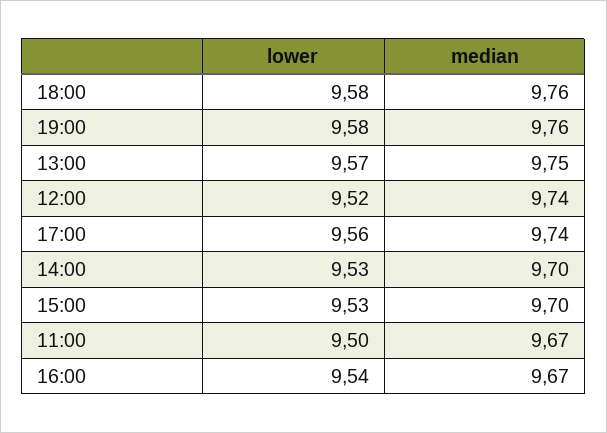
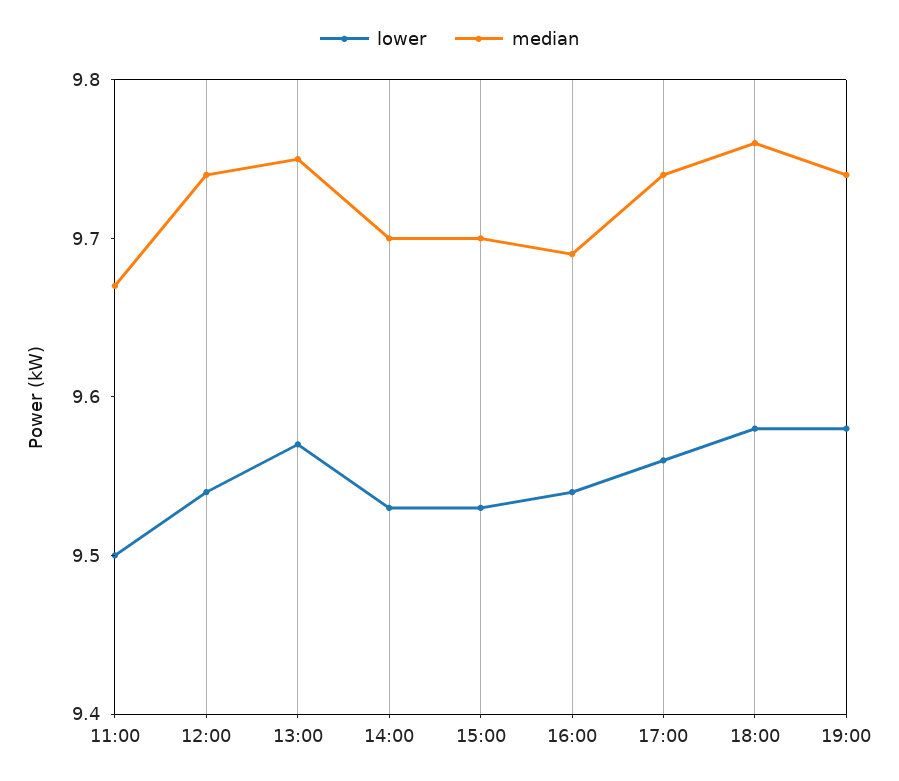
median, 19:00: 9.76 -> 9.74
lower, 12:00: 9.52 -> 9.54
median, 16:00: 9.67 -> 9.69

